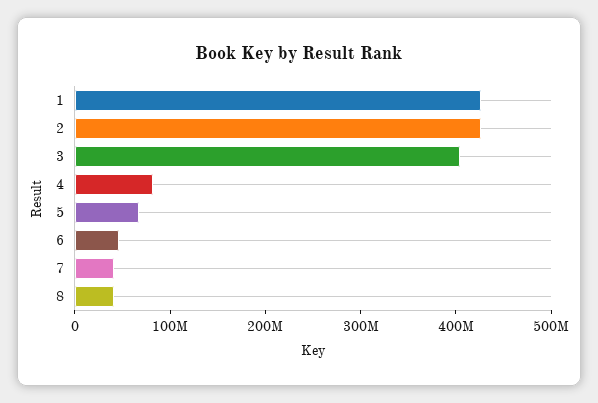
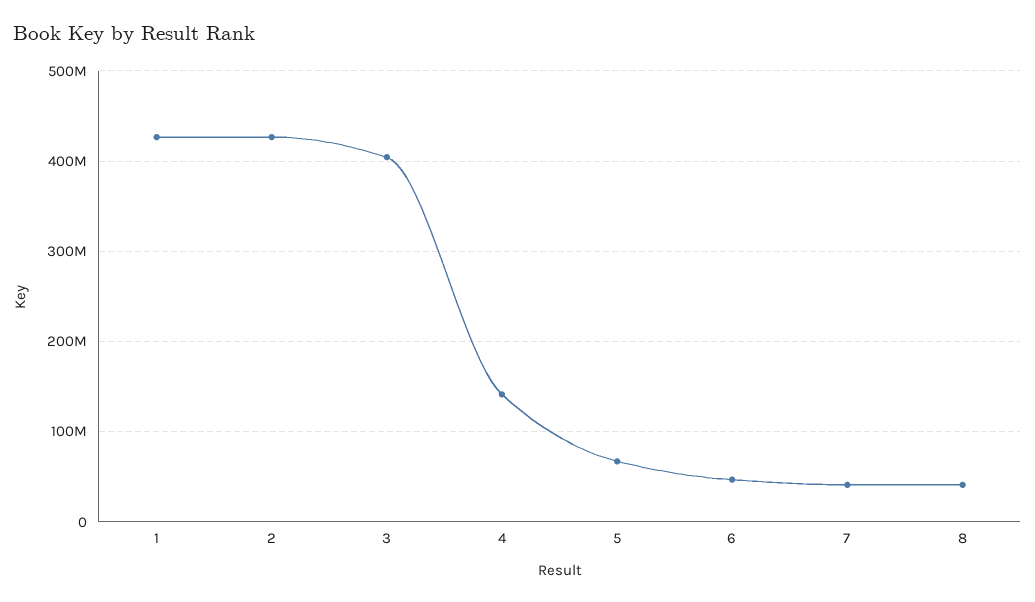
4: 80000000 -> 140000000

